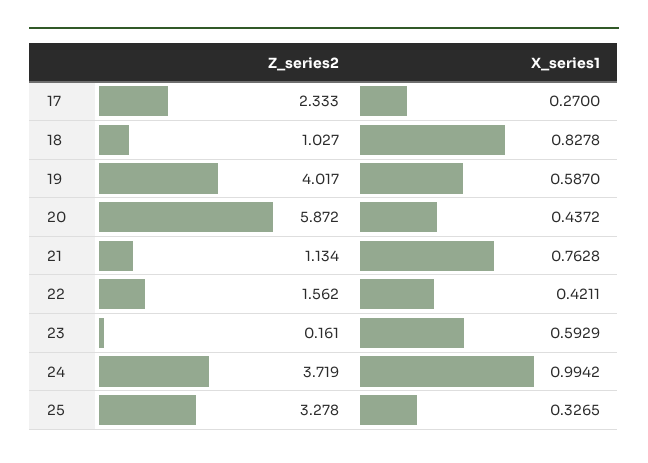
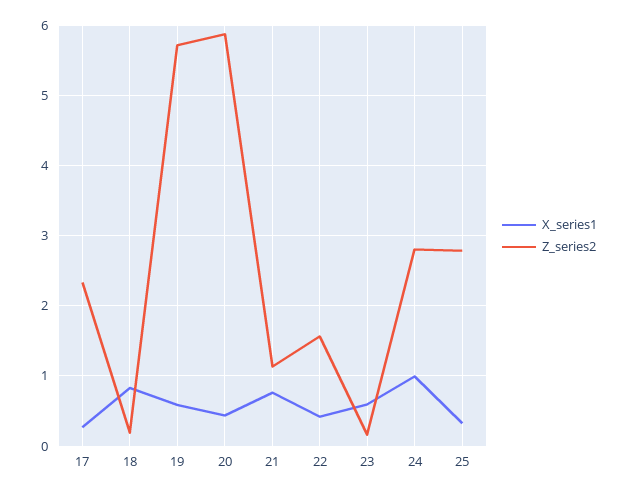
Z_series2, 18: 1.027 -> 0.2
Z_series2, 19: 4.017 -> 5.7
Z_series2, 24: 3.719 -> 2.8
Z_series2, 25: 3.278 -> 2.8

